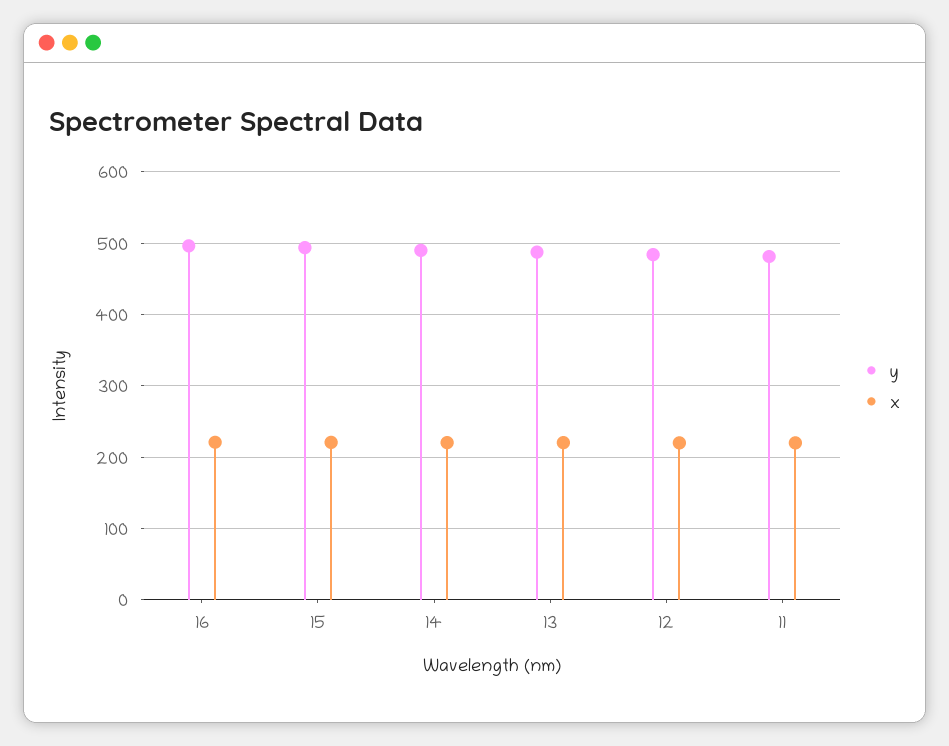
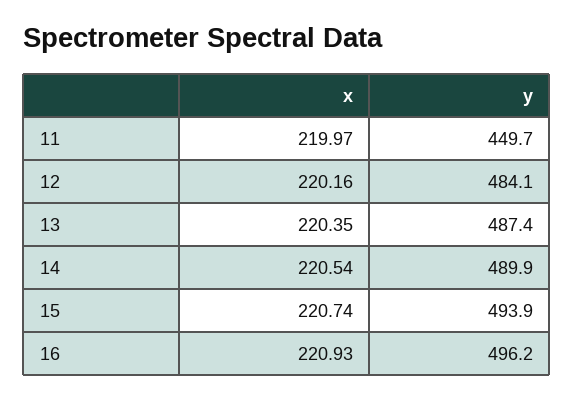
y, 11: 480 -> 449.7

